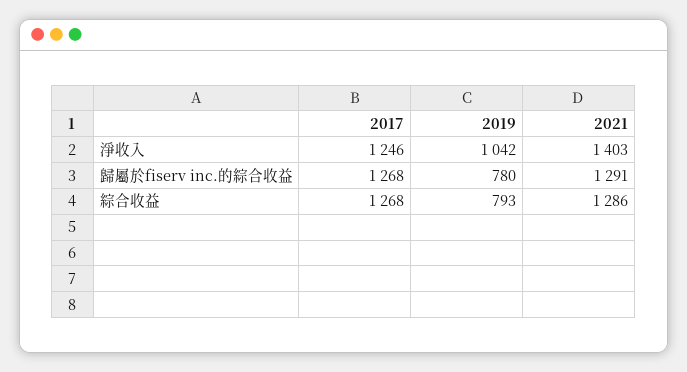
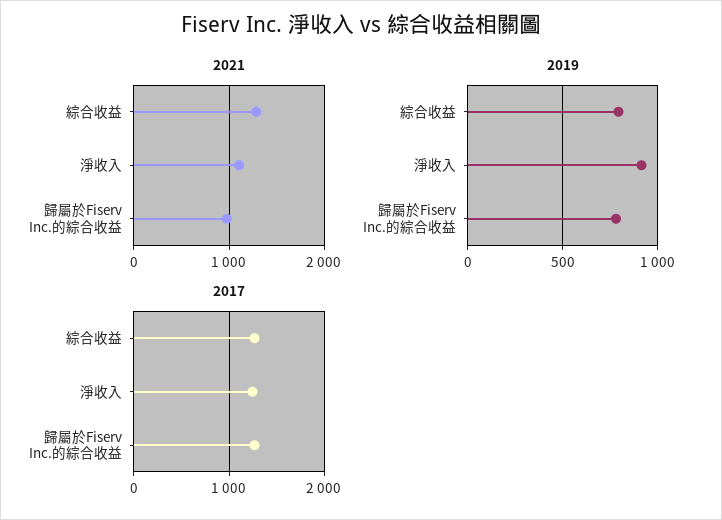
2019, 淨收入: 1042 -> 900
2021, 淨收入: 1403 -> 1100
2021, 歸屬於fiserv inc.的綜合收益: 1291 -> 1000

